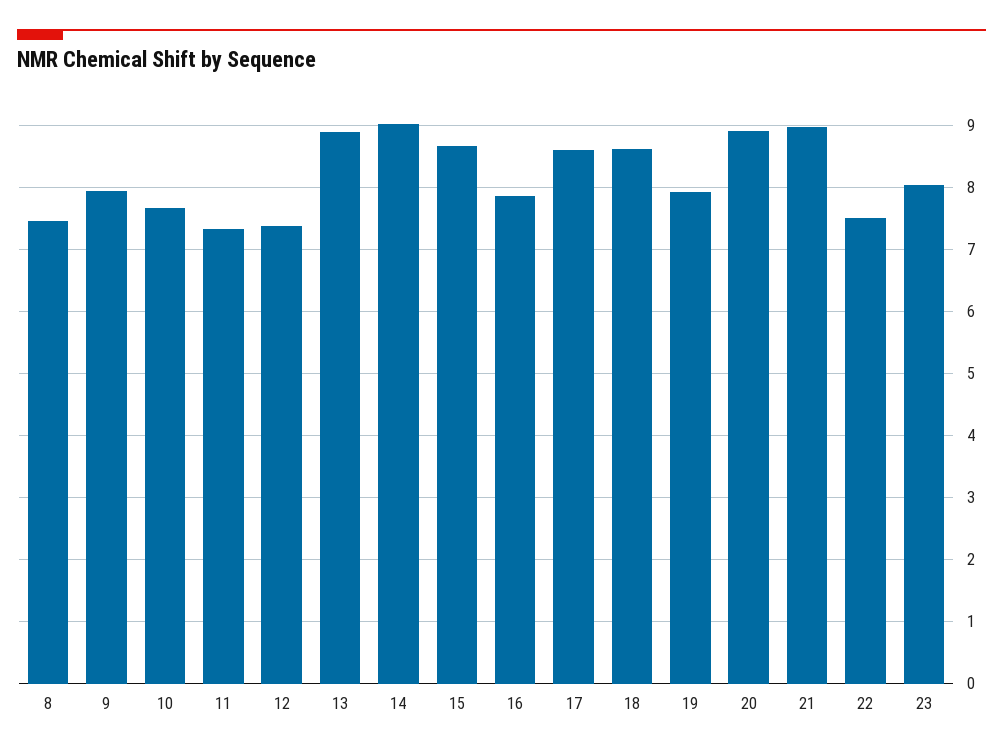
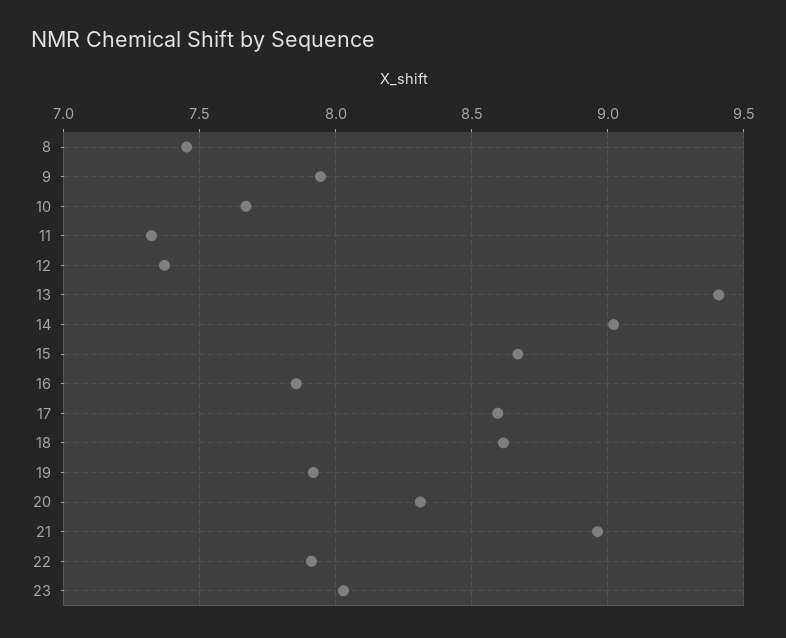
13: 8.9 -> 9.4
20: 8.9 -> 8.3
22: 7.5 -> 7.9

